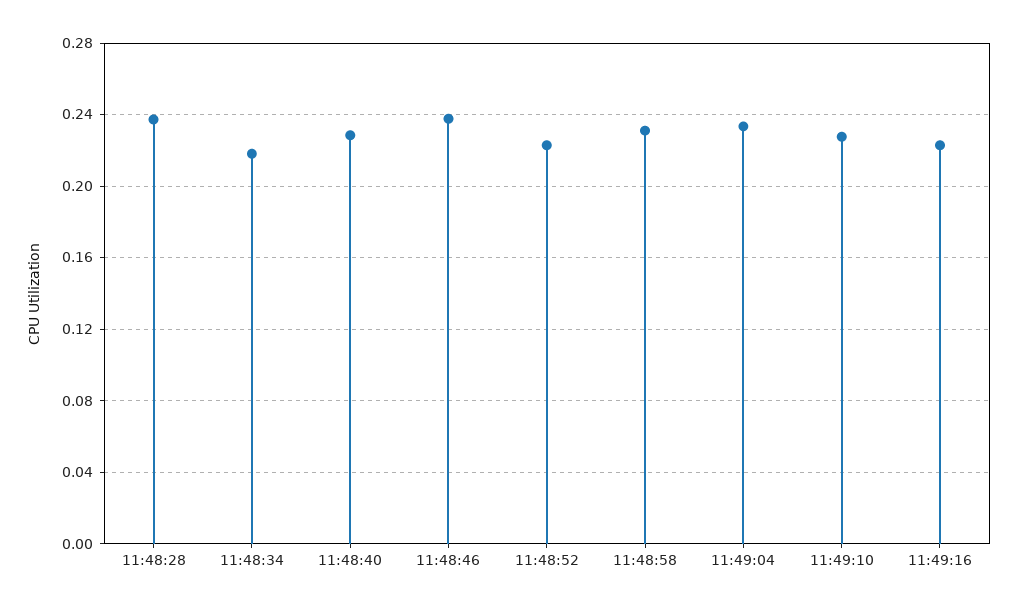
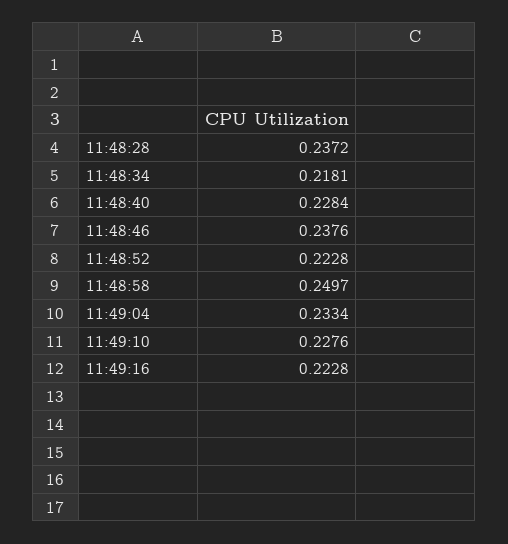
11:48:58: 0.23 -> 0.2497

